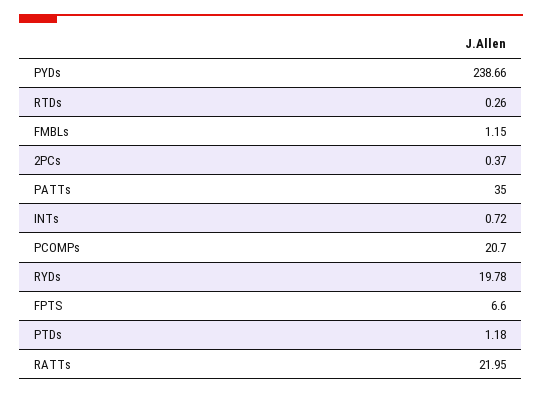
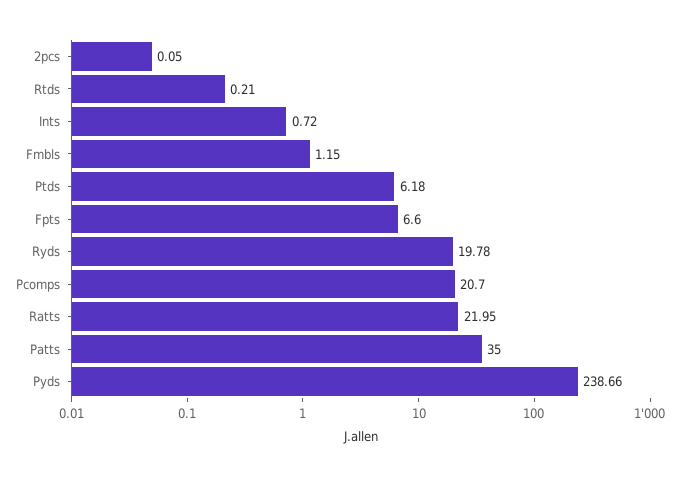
RTDs: 0.26 -> 0.21
2PCs: 0.37 -> 0.05
PTDs: 1.18 -> 6.18

